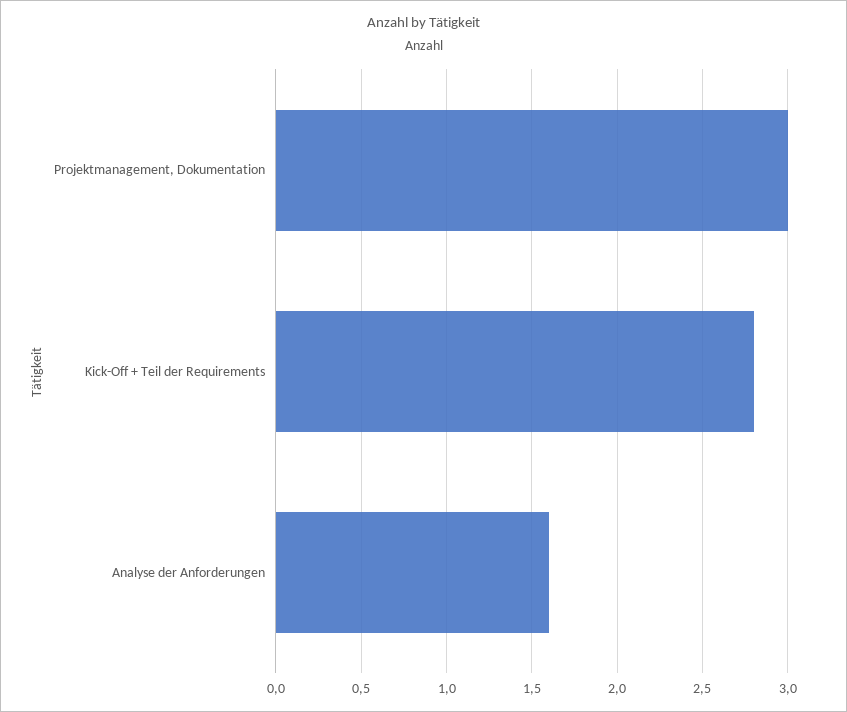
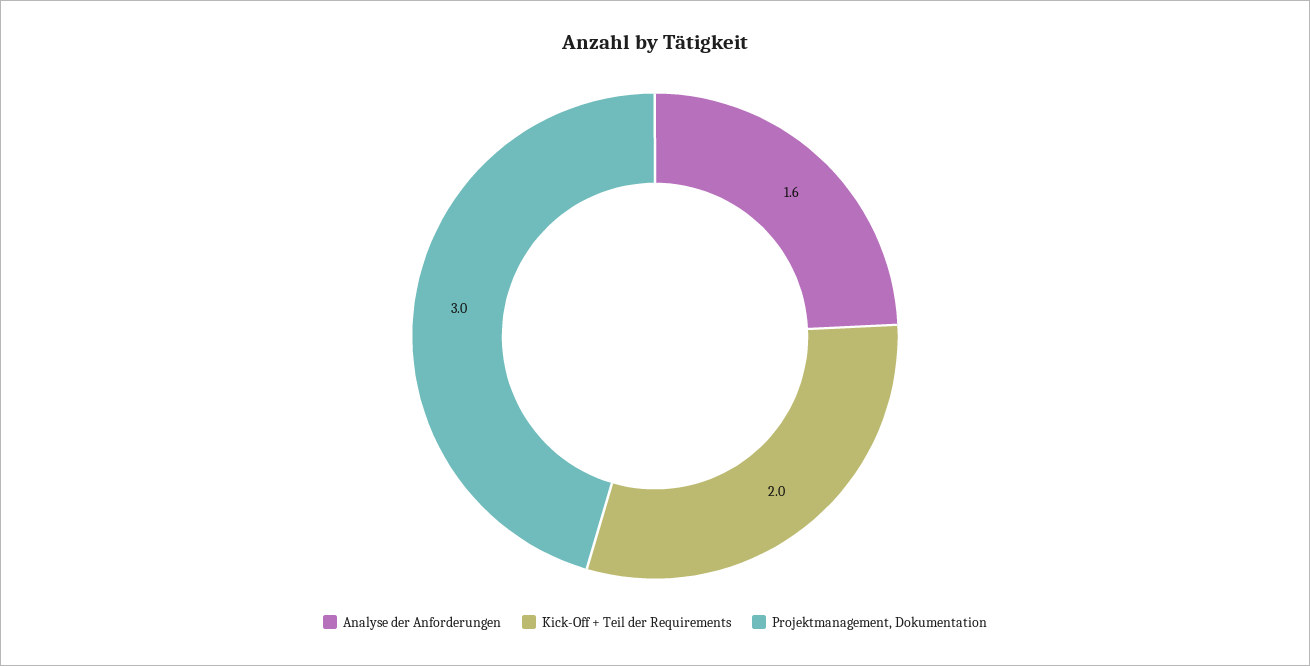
Kick-Off + Teil der Requirements: 2.8 -> 2

